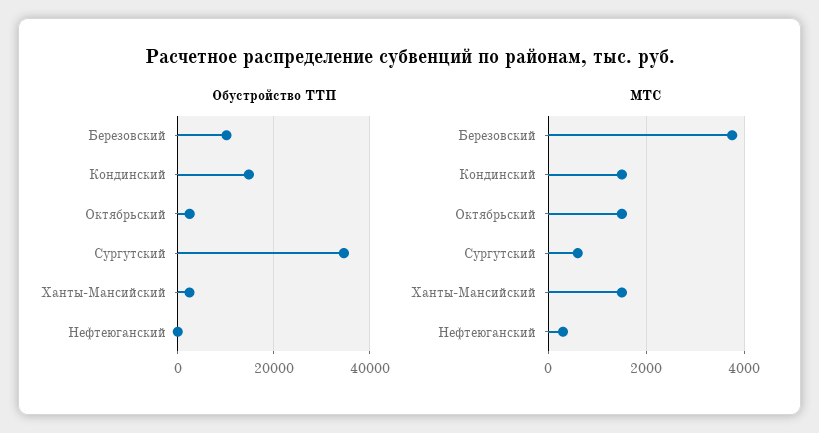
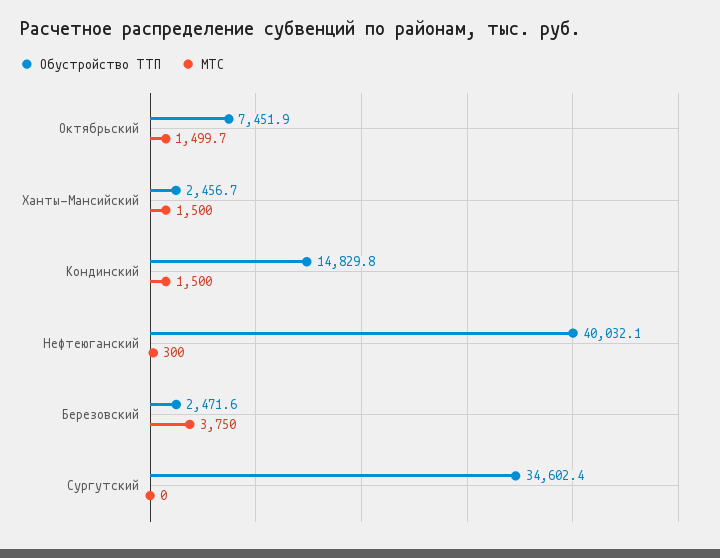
Обустройство ТТП, Березовский: 10000 -> 2471.6
Обустройство ТТП, Октябрьский: 2000 -> 7451.9
Обустройство ТТП, Нефтеюганский: 0 -> 40032.1
МТС, Сургутский: 600 -> 0

